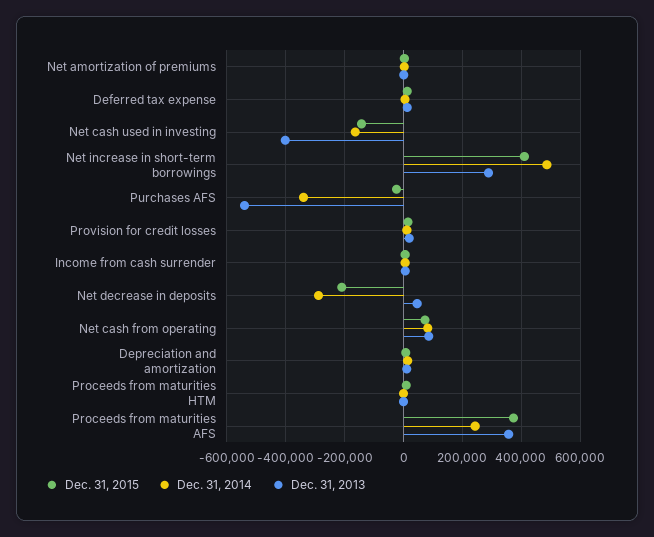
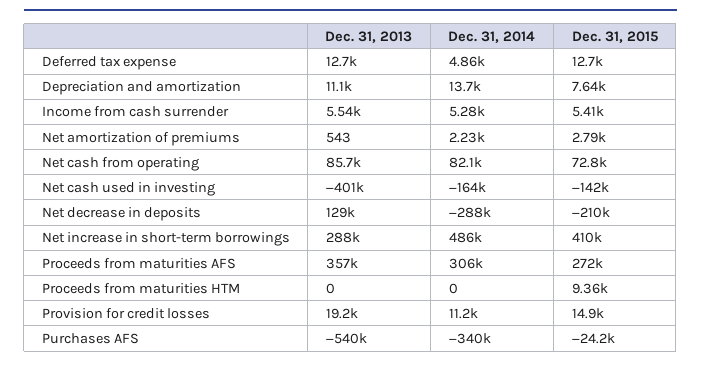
Dec. 31, 2013, Net decrease in deposits: 50000 -> 129000
Dec. 31, 2015, Proceeds from maturities AFS: 375000 -> 272000
Dec. 31, 2014, Proceeds from maturities AFS: 250000 -> 306000

